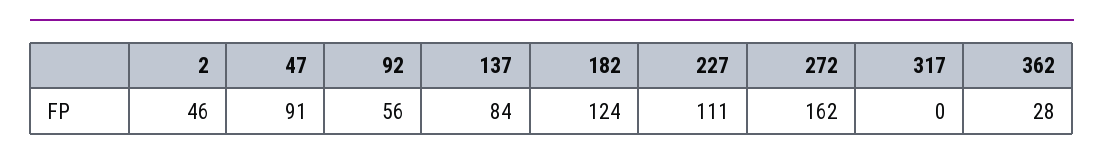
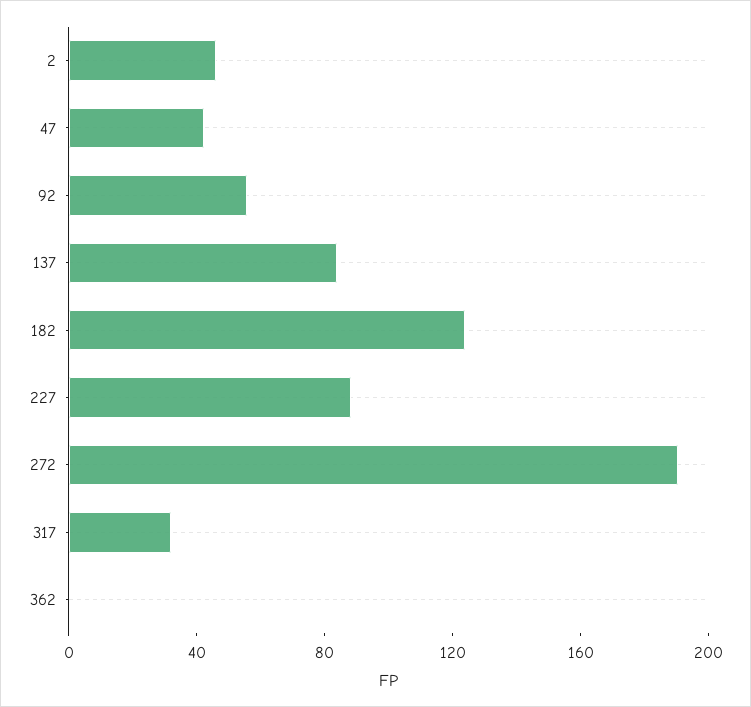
47: 91 -> 40
227: 111 -> 90
272: 162 -> 190
317: 0 -> 30
362: 28 -> 0

